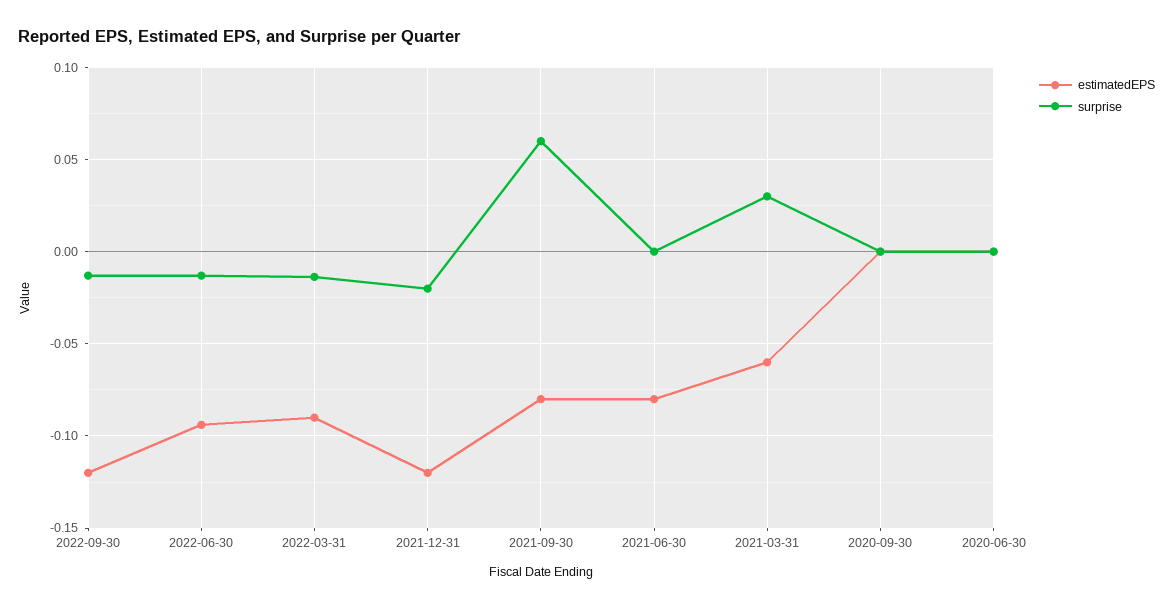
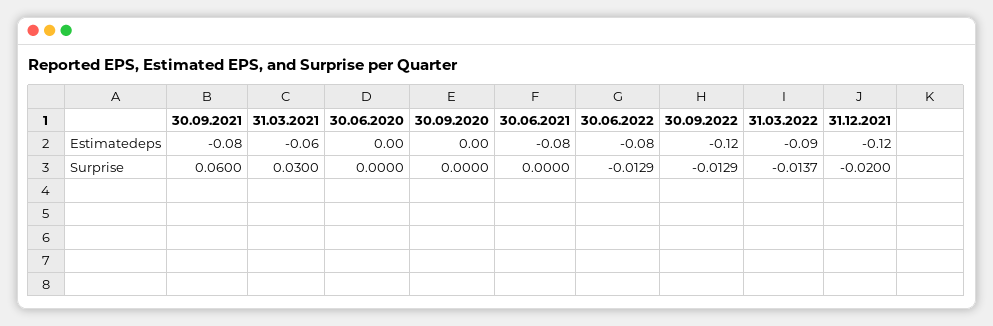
estimatedEPS, 2022-06-30: -0.095 -> -0.08

